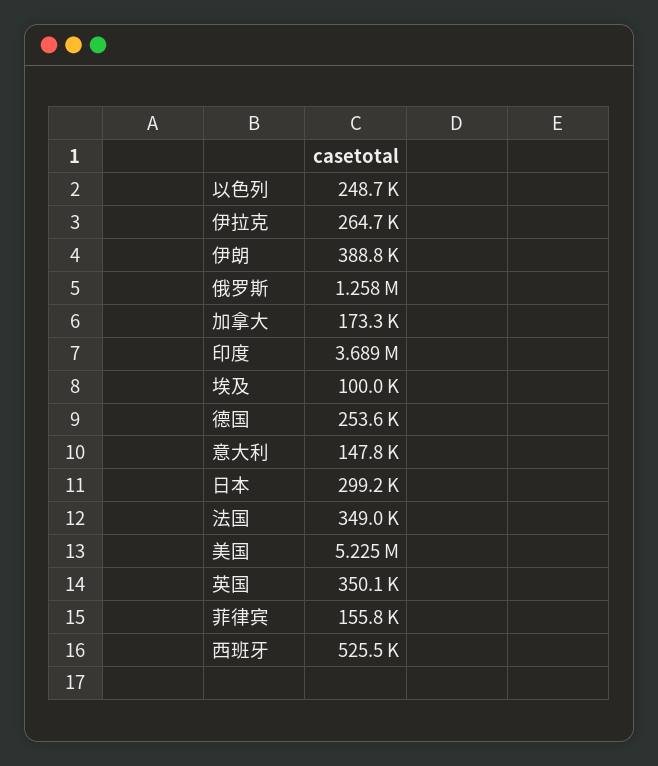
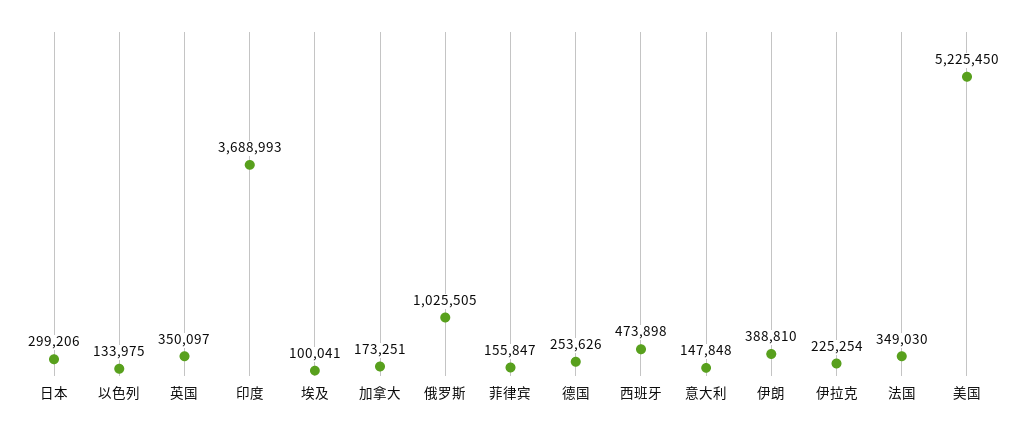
以色列: 248700 -> 133975
伊拉克: 264700 -> 225254
俄罗斯: 1258000 -> 1025505
西班牙: 525500 -> 473898

